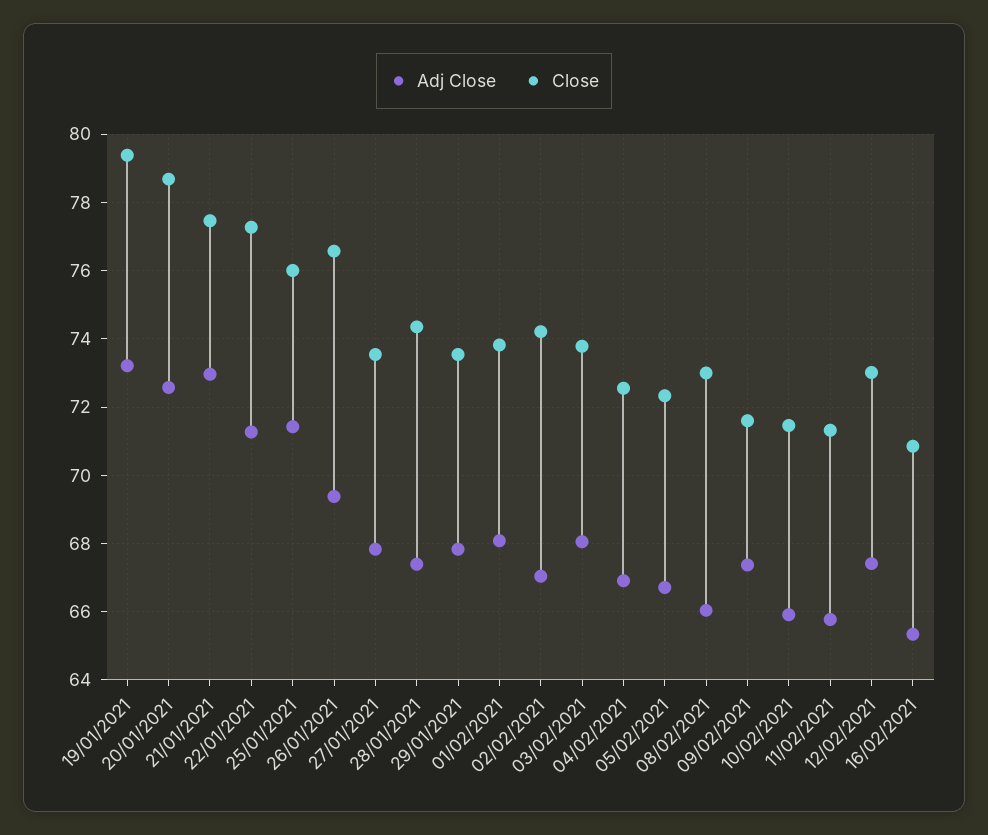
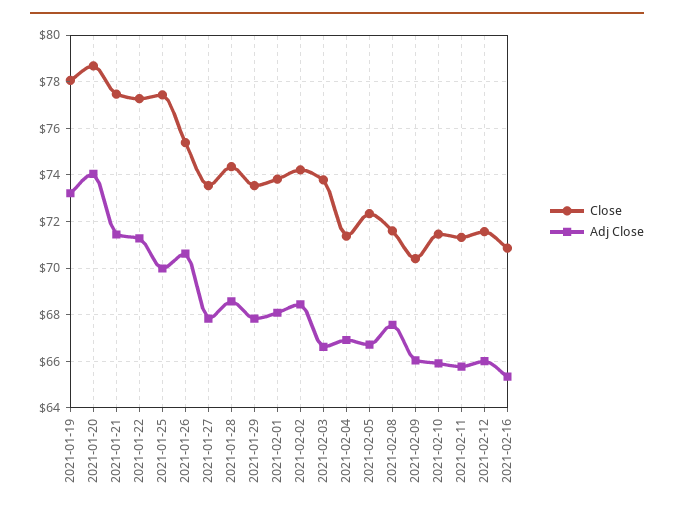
Close, 19/01/2021: 79.4 -> 78
Adj Close, 20/01/2021: 72.6 -> 74
Adj Close, 21/01/2021: 73 -> 71.5
Adj Close, 25/01/2021: 71.4 -> 70
Close, 25/01/2021: 76 -> 77.5
Adj Close, 26/01/2021: 69.4 -> 70.5
Close, 26/01/2021: 76.6 -> 75.5
Adj Close, 28/01/2021: 67.4 -> 68.5
Adj Close, 02/02/2021: 67 -> 68.5
Adj Close, 03/02/2021: 68 -> 66.5
Close, 04/02/2021: 72.6 -> 71.5
Adj Close, 08/02/2021: 66 -> 67.5
Close, 08/02/2021: 73 -> 71.5
Adj Close, 09/02/2021: 67.4 -> 66
Close, 09/02/2021: 71.6 -> 70.5
Adj Close, 12/02/2021: 67.4 -> 66
Close, 12/02/2021: 73 -> 71.5

